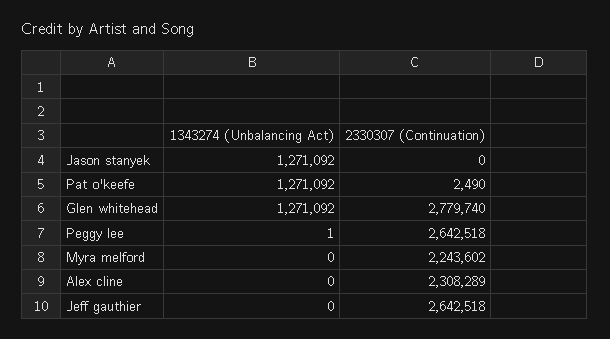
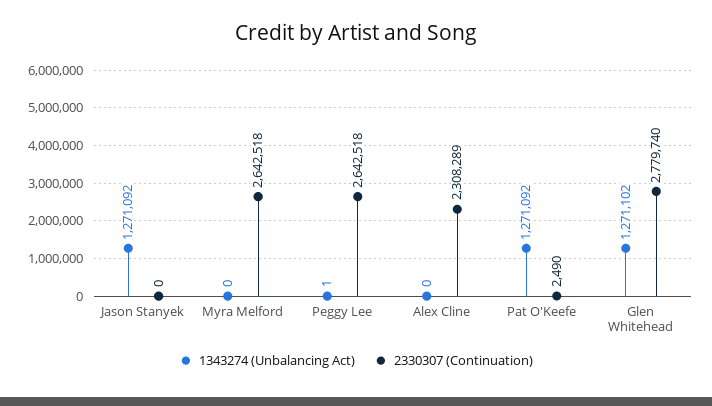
1343274 (Unbalancing Act), Glen whitehead: 1271092 -> 1271102
2330307 (Continuation), Myra melford: 2243602 -> 2642518
1343274 (Unbalancing Act), Jeff gauthier: 0 -> none
2330307 (Continuation), Jeff gauthier: 2642518 -> none

